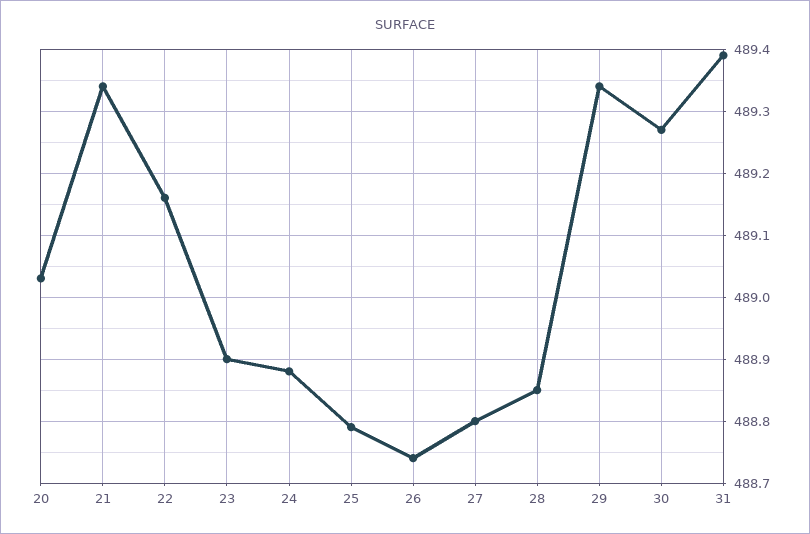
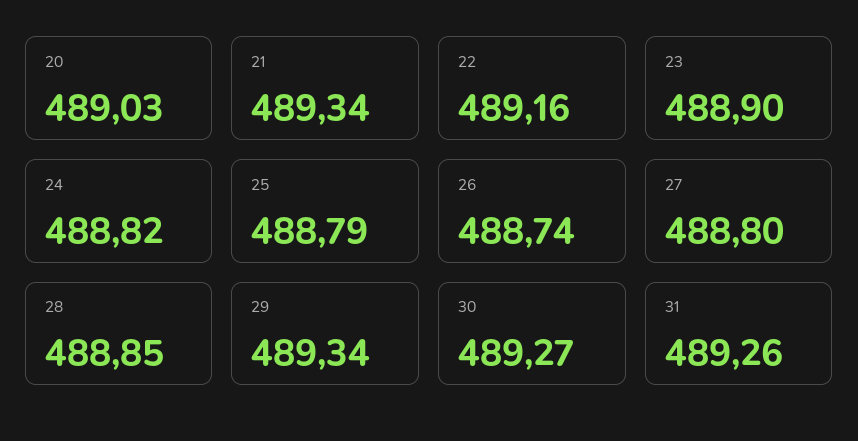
24: 488.88 -> 488.82
31: 489.39 -> 489.26

